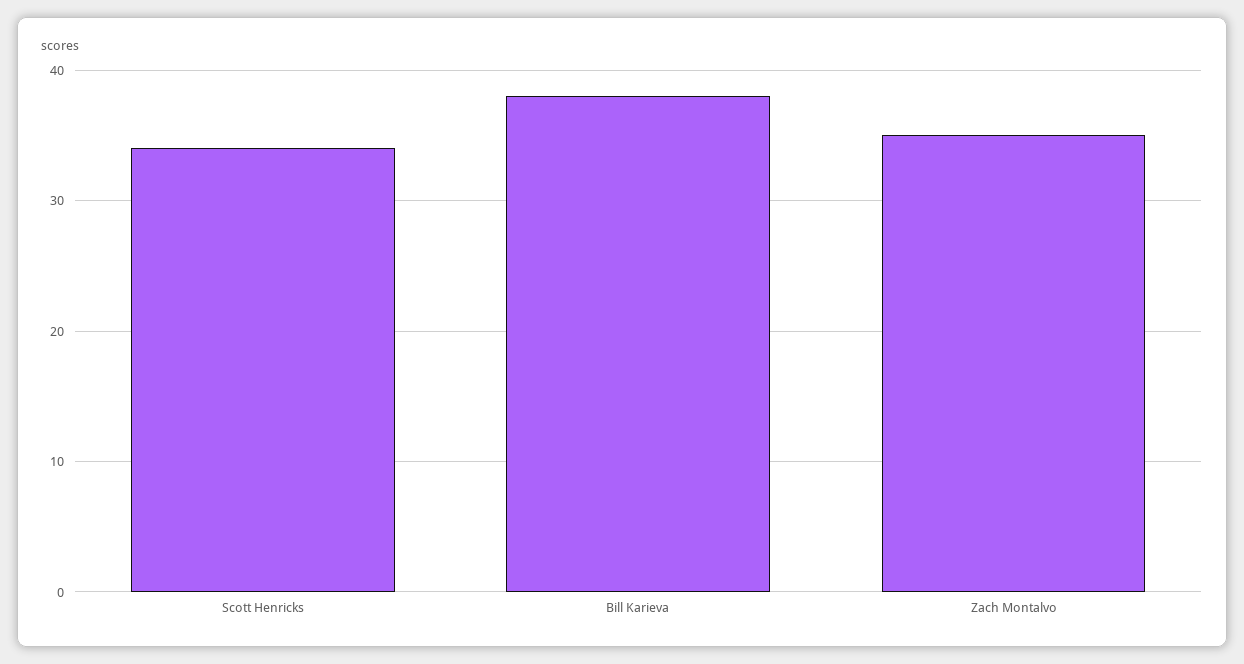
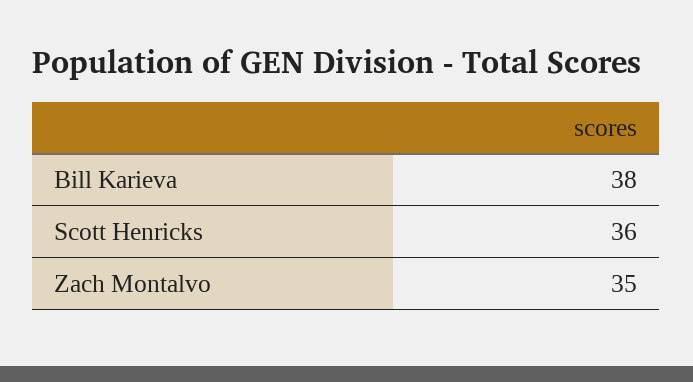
Scott Henricks: 34 -> 36

